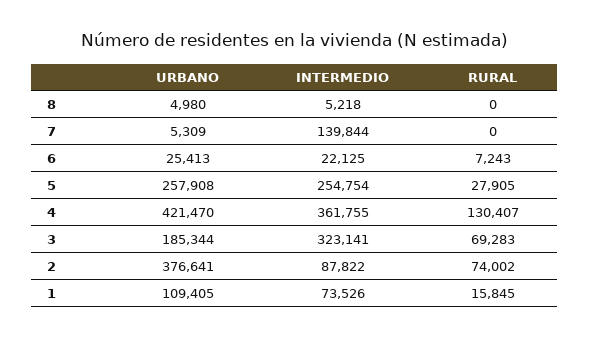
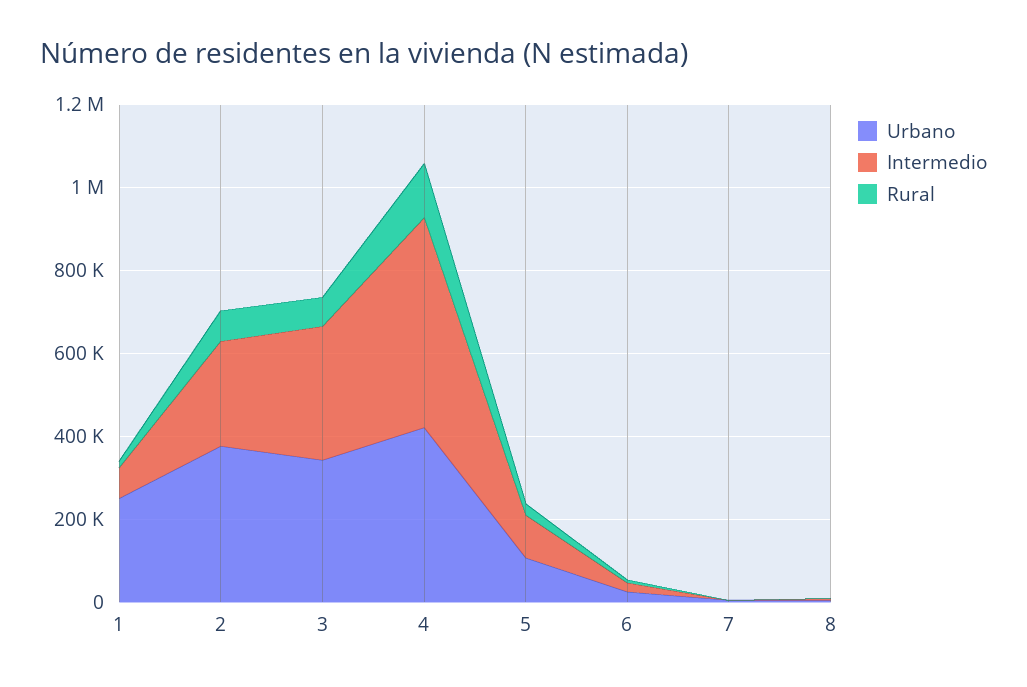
INTERMEDIO, 7: 139844 -> 0
URBANO, 5: 257908 -> 100000
INTERMEDIO, 5: 254754 -> 100000
INTERMEDIO, 4: 361755 -> 500000
URBANO, 3: 185344 -> 350000
INTERMEDIO, 2: 87822 -> 250000
URBANO, 1: 109405 -> 250000

